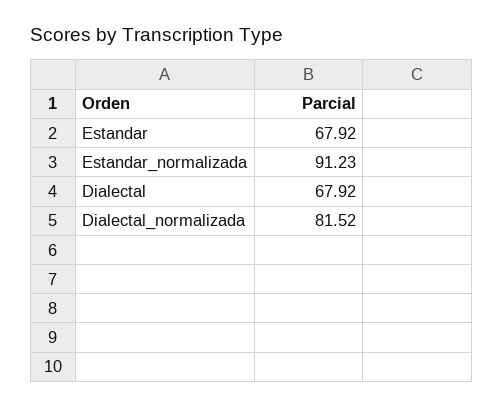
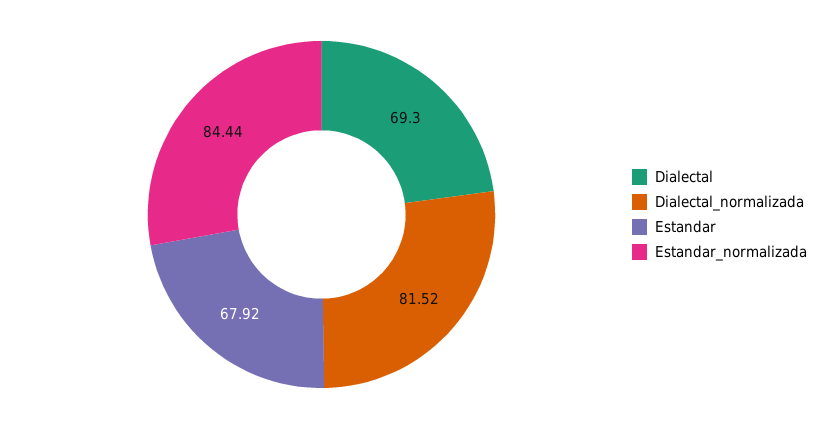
Estandar_normalizada: 91.23 -> 84.44
Dialectal: 67.92 -> 69.3

